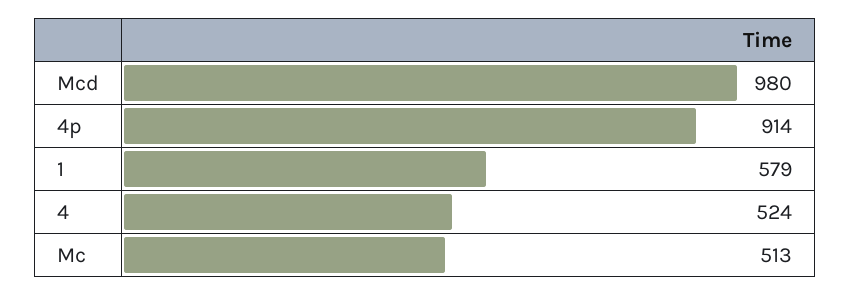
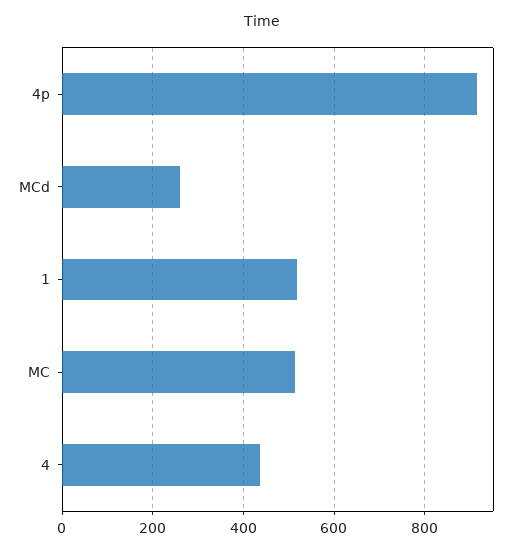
Mcd: 980 -> 260
1: 579 -> 520
4: 524 -> 440

